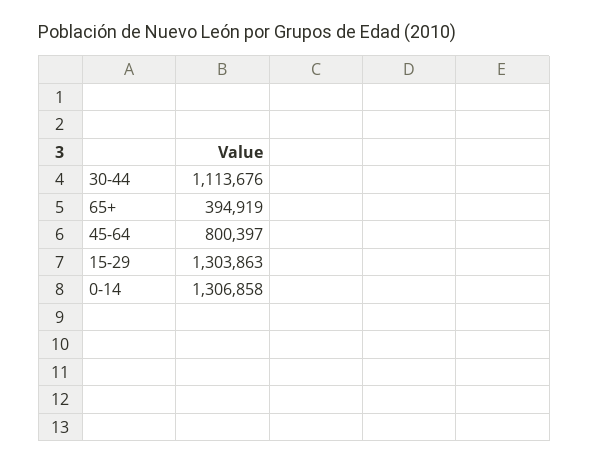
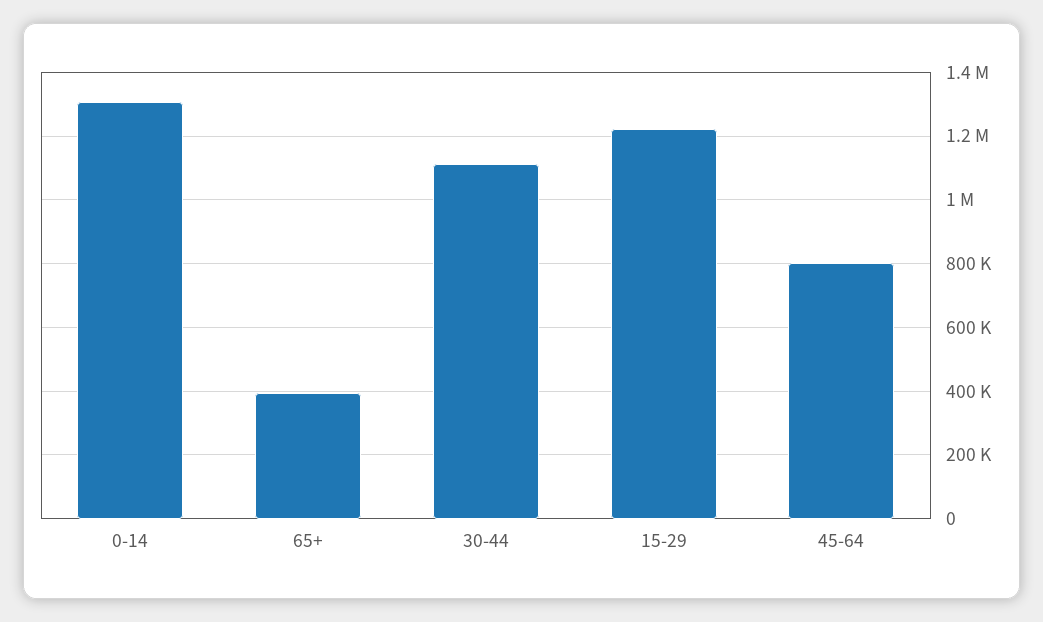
15-29: 1303863 -> 1220000

